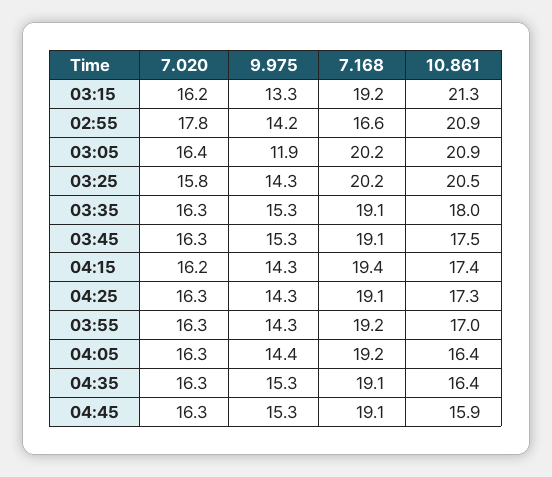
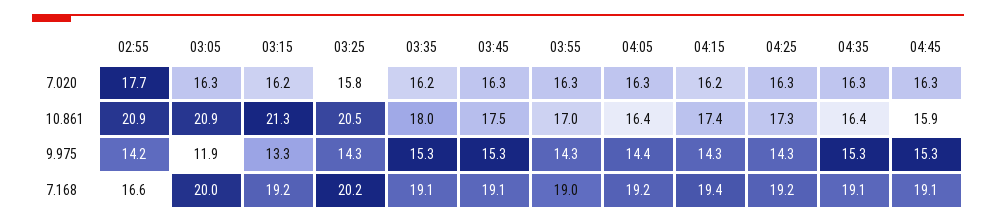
7.020, 02:55: 17.8 -> 17.7
7.020, 03:05: 16.4 -> 16.3
7.168, 03:05: 20.2 -> 20
7.020, 03:35: 16.3 -> 16.2
7.168, 04:25: 19.1 -> 19.2
7.168, 03:55: 19.2 -> 19

